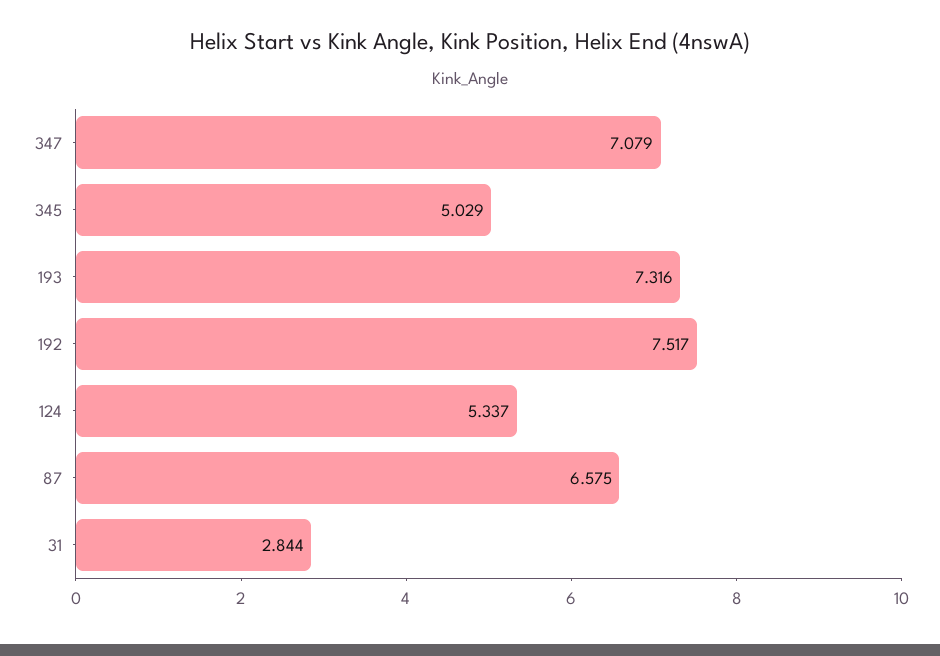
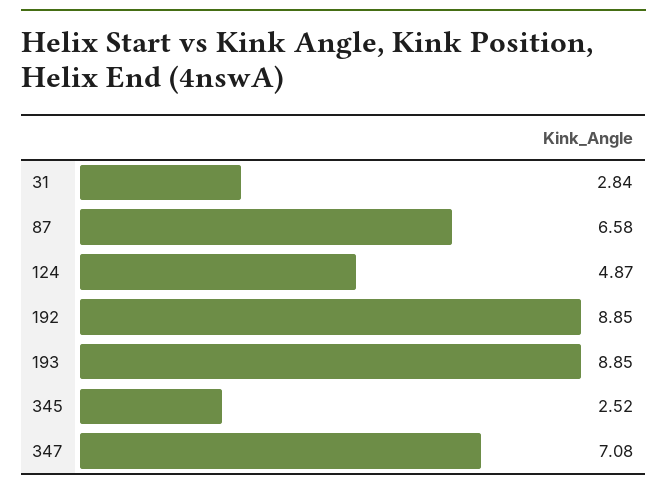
345: 5.029 -> 2.52
193: 7.316 -> 8.85
192: 7.517 -> 8.85
124: 5.337 -> 4.87

